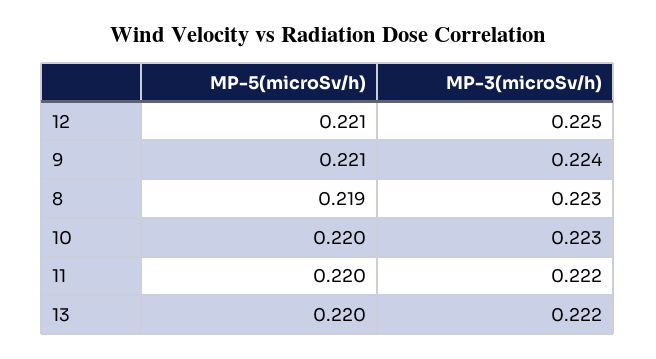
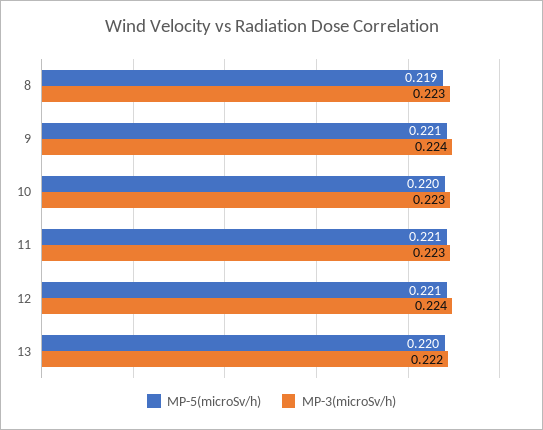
MP-3(microSv/h), 12: 0.225 -> 0.224
MP-5(microSv/h), 11: 0.22 -> 0.221
MP-3(microSv/h), 11: 0.222 -> 0.223

